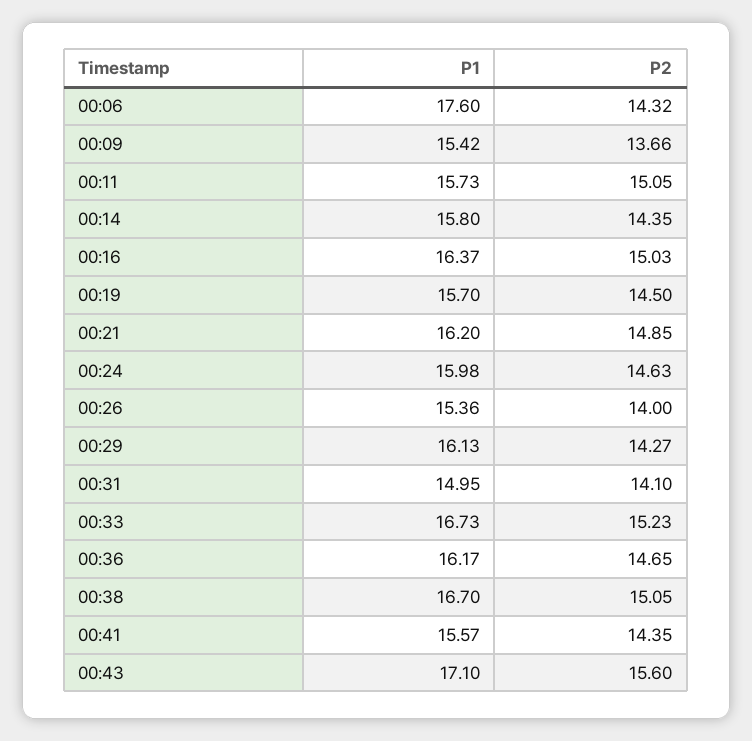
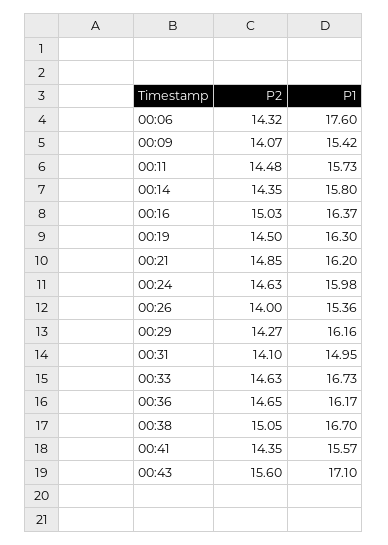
P2, 00:09: 13.66 -> 14.07
P2, 00:11: 15.05 -> 14.48
P1, 00:19: 15.7 -> 16.3
P1, 00:29: 16.13 -> 16.16
P2, 00:33: 15.23 -> 14.63

